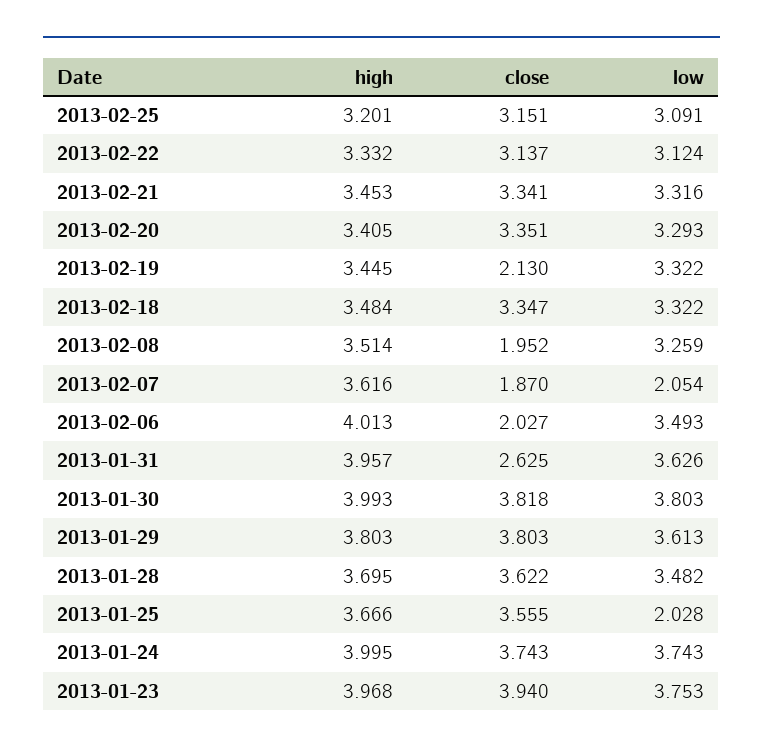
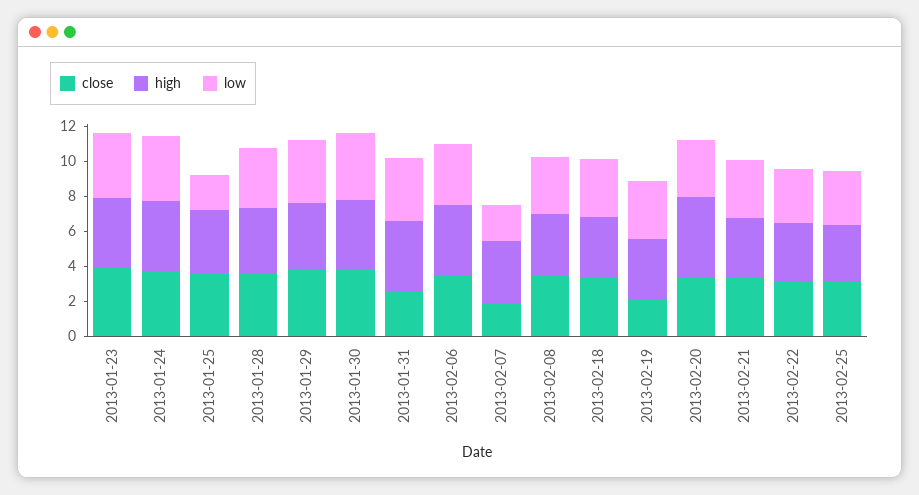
high, 2013-02-20: 3.405 -> 4.5
close, 2013-02-08: 1.952 -> 3.5
close, 2013-02-06: 2.027 -> 3.5

